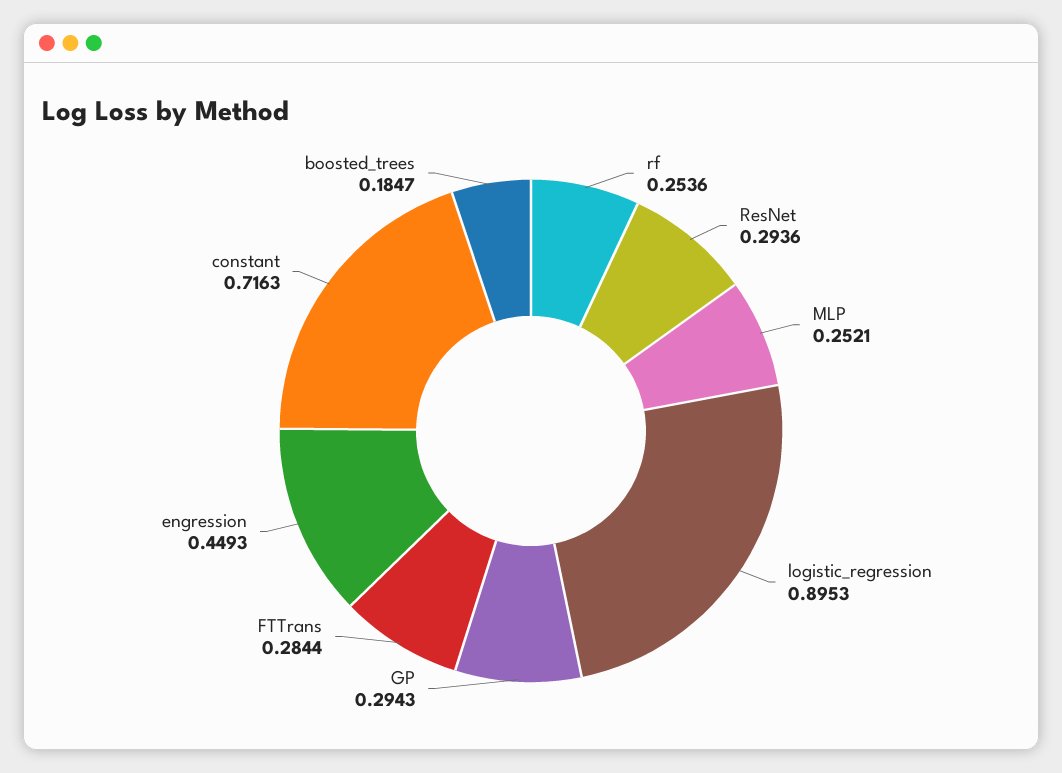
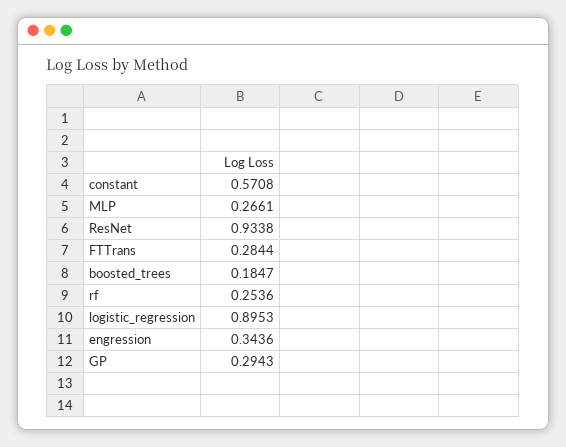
ResNet: 0.2936 -> 0.9338
MLP: 0.2521 -> 0.2661
engression: 0.4493 -> 0.3436
constant: 0.7163 -> 0.5708

